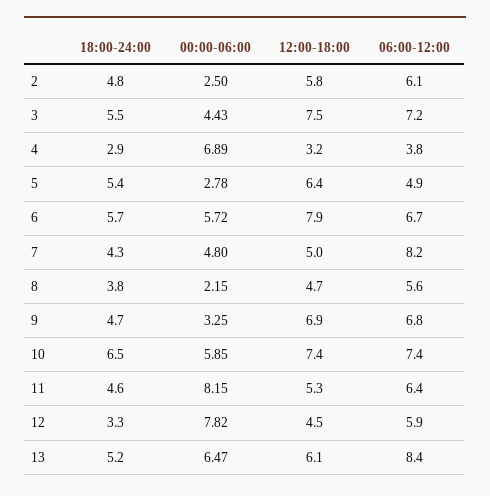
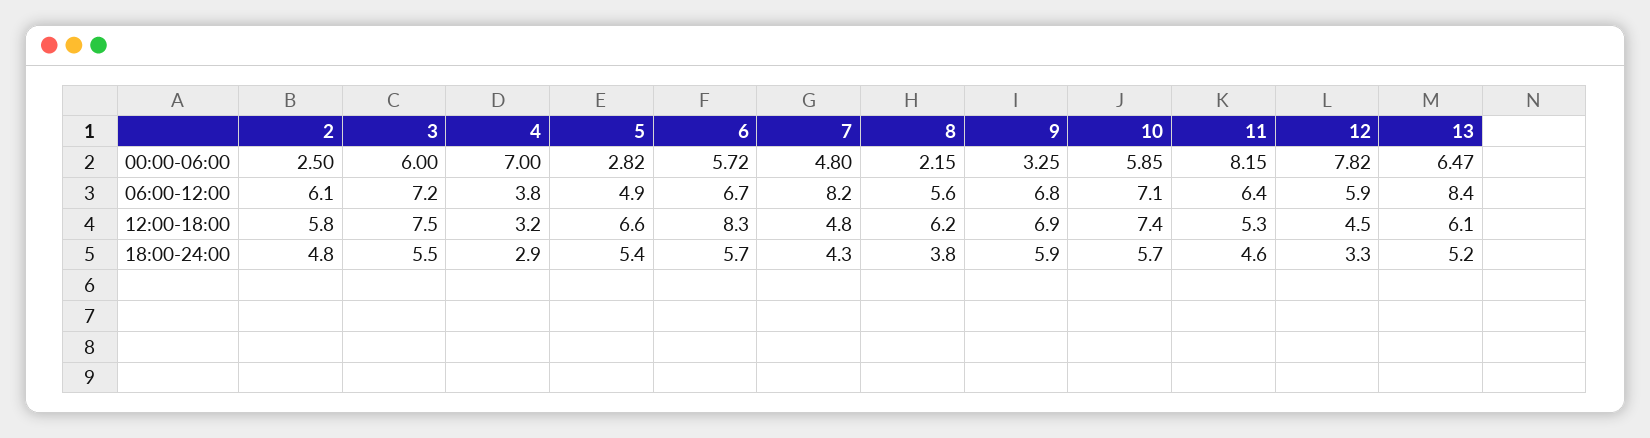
00:00-06:00, 3: 4.43 -> 6
00:00-06:00, 4: 6.89 -> 7
00:00-06:00, 5: 2.78 -> 2.82
12:00-18:00, 5: 6.4 -> 6.6
12:00-18:00, 6: 7.9 -> 8.3
12:00-18:00, 7: 5 -> 4.8
12:00-18:00, 8: 4.7 -> 6.2
18:00-24:00, 9: 4.7 -> 5.9
18:00-24:00, 10: 6.5 -> 5.7
06:00-12:00, 10: 7.4 -> 7.1

